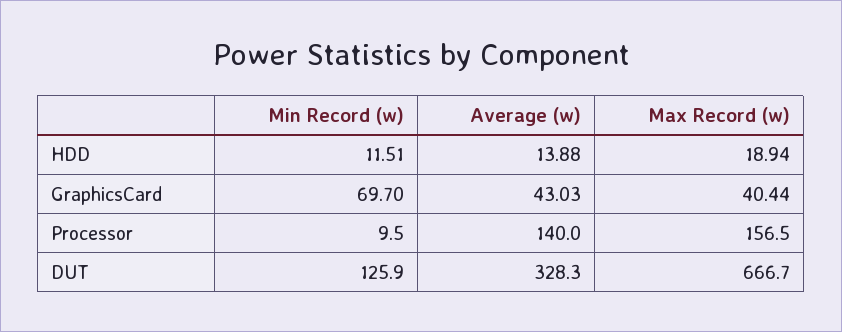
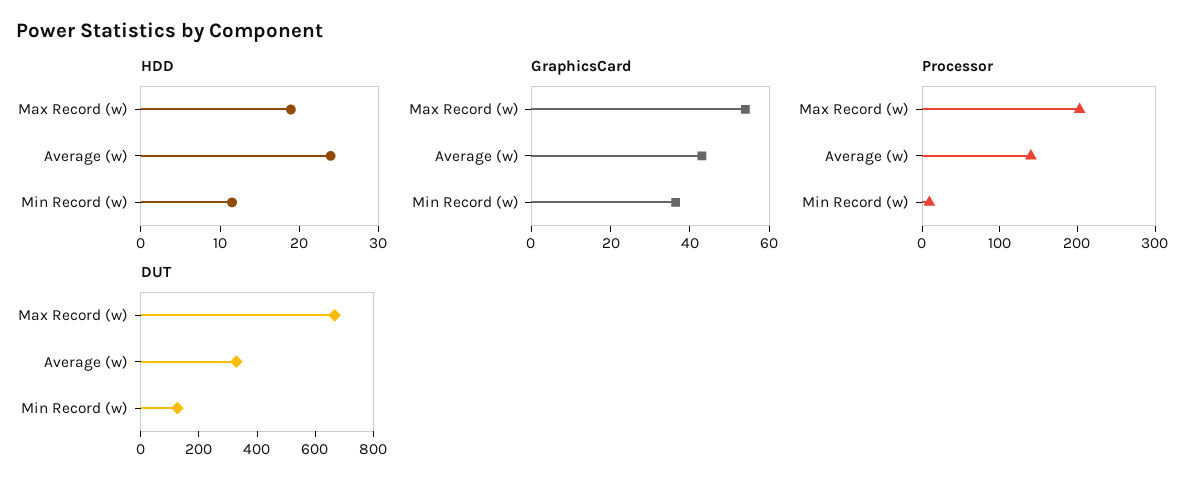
HDD, Average (w): 13.88 -> 24
GraphicsCard, Min Record (w): 69.7 -> 35
GraphicsCard, Max Record (w): 40.44 -> 55
Processor, Max Record (w): 156.5 -> 200

